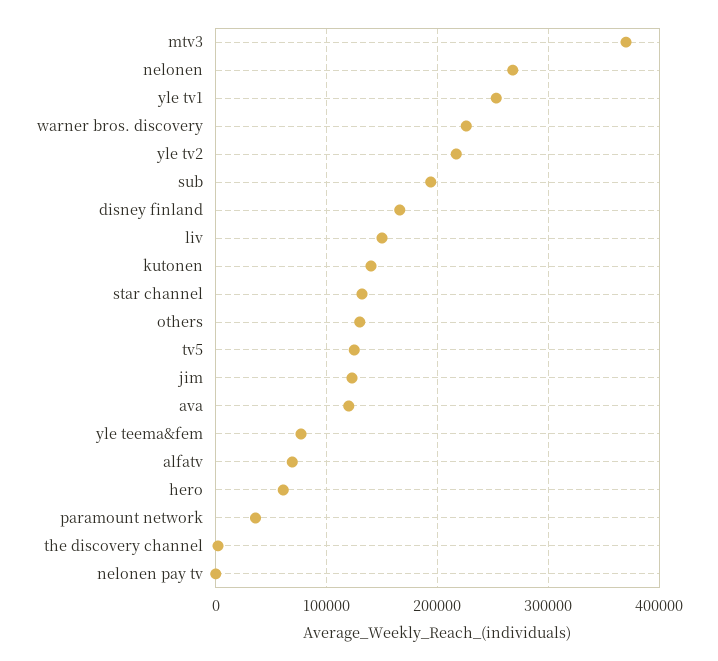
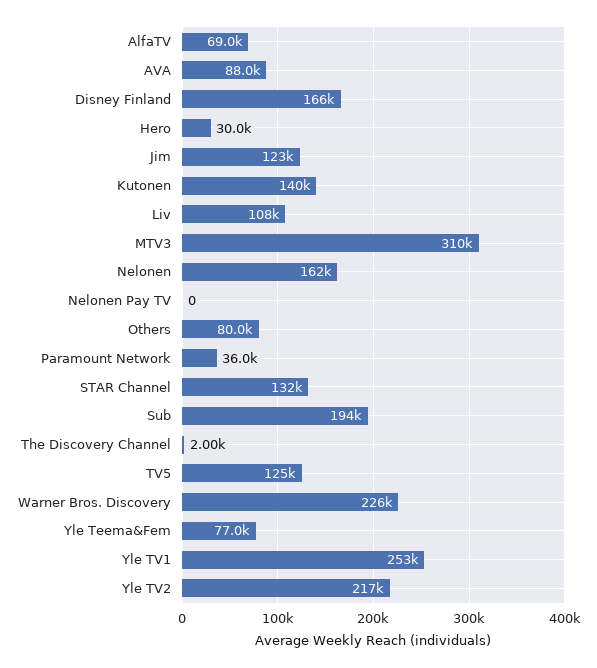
mtv3: 370000 -> 310000
nelonen: 270000 -> 162000
liv: 150000 -> 108000
others: 130000 -> 80000
ava: 120000 -> 88000
hero: 60000 -> 30000

